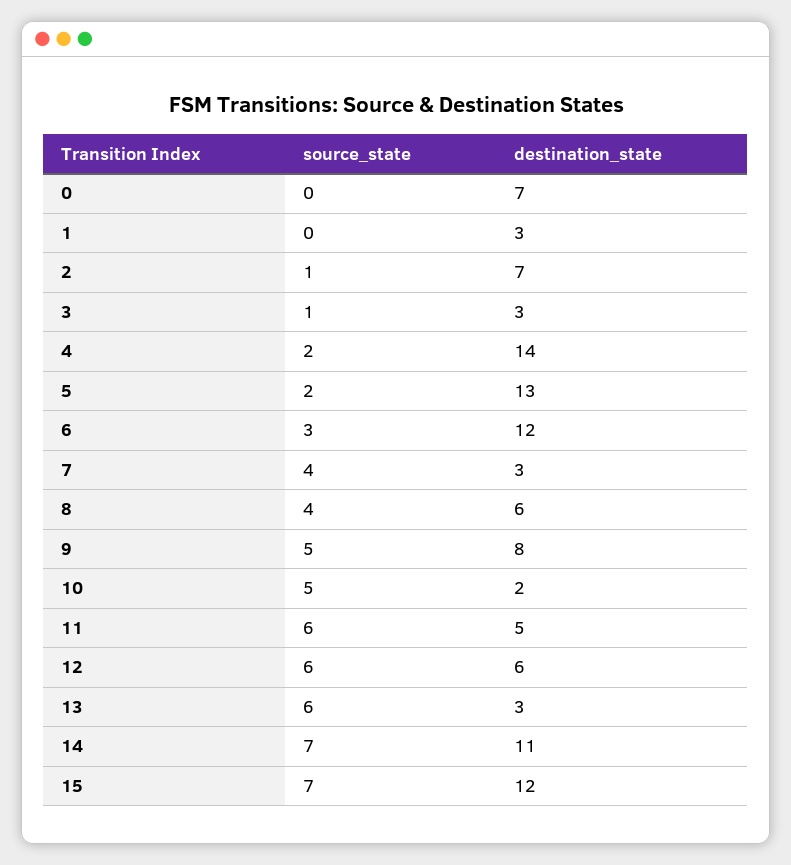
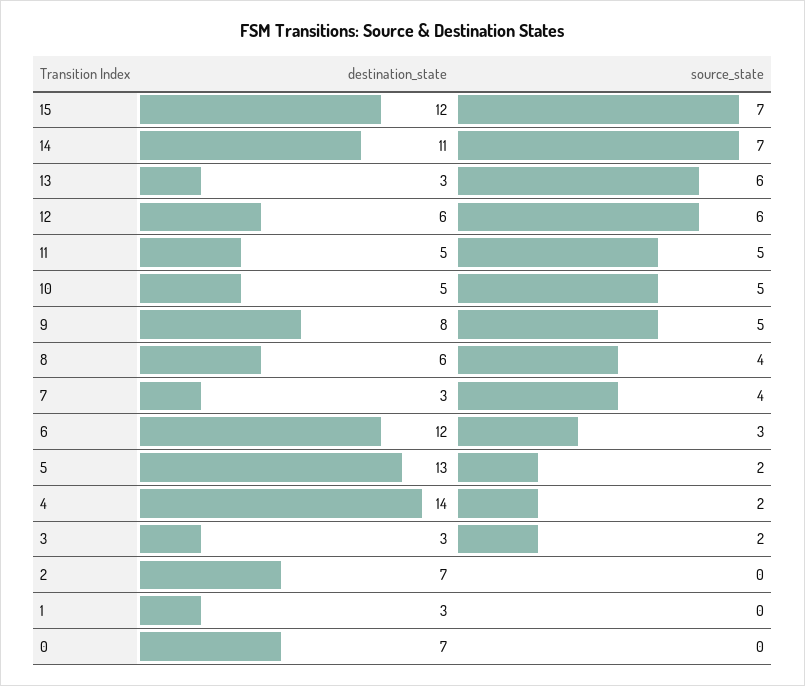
source_state, 2: 1 -> 0
source_state, 3: 1 -> 2
destination_state, 10: 2 -> 5
source_state, 11: 6 -> 5

